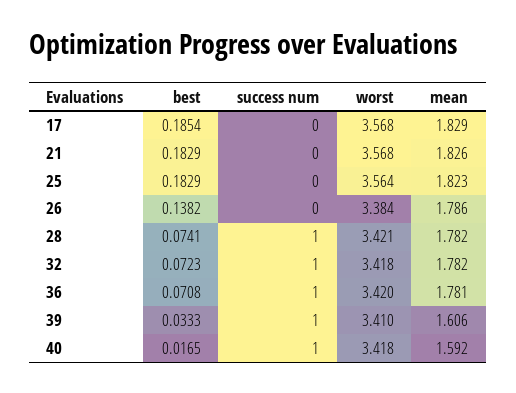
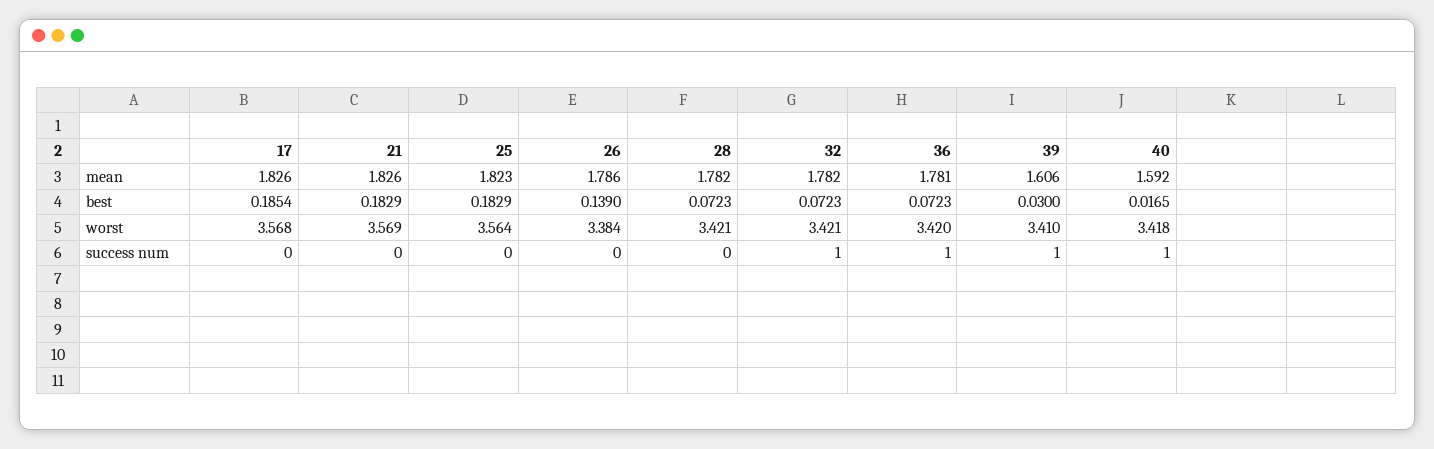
mean, 17: 1.829 -> 1.826
worst, 21: 3.568 -> 3.569
best, 26: 0.1382 -> 0.139
best, 28: 0.0741 -> 0.0723
success num, 28: 1 -> 0
worst, 32: 3.418 -> 3.421
best, 36: 0.0708 -> 0.0723
best, 39: 0.0333 -> 0.03

